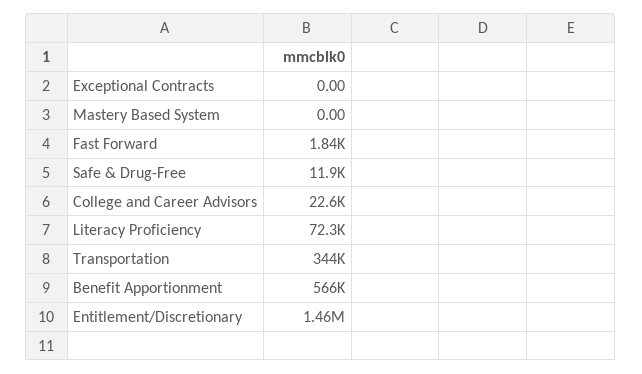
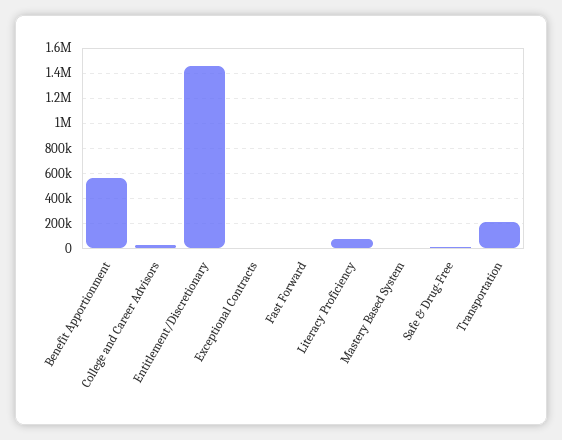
Transportation: 344000 -> 200000

